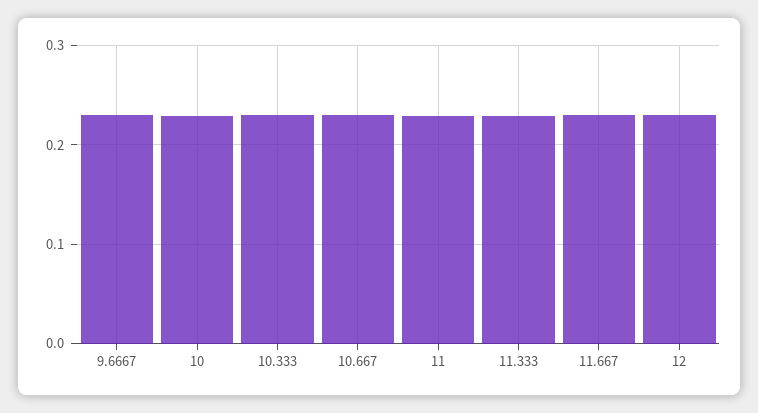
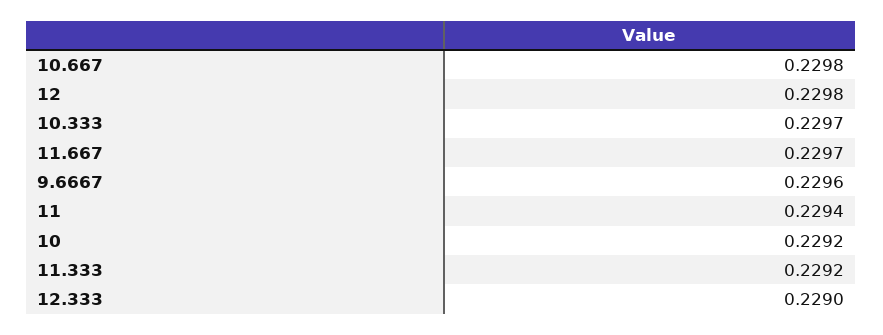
12.333: none -> 0.229

